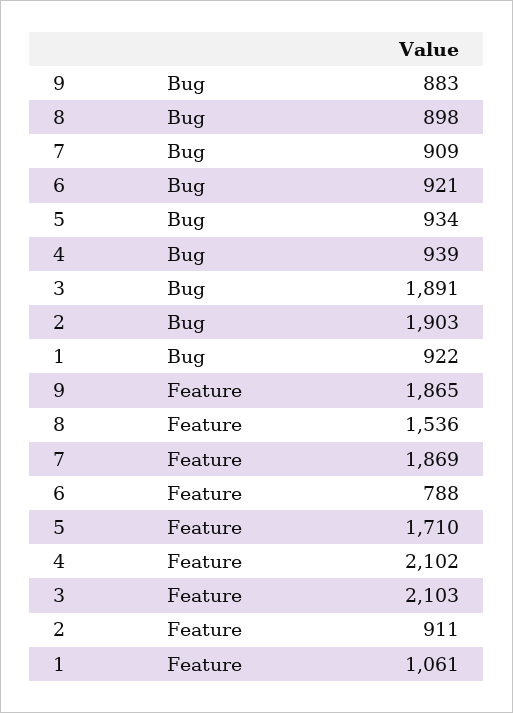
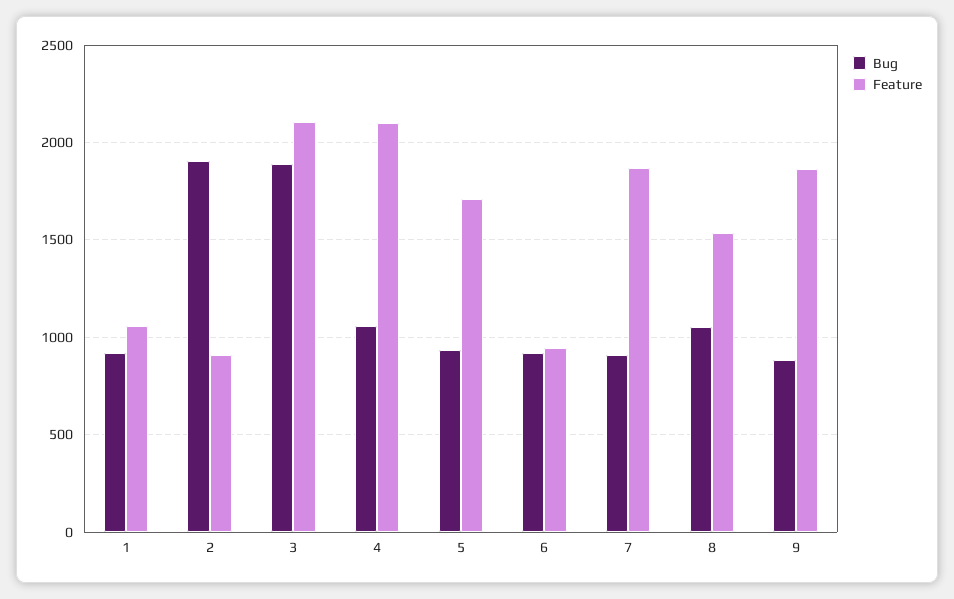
Bug, 8: 898 -> 1050
Bug, 4: 939 -> 1050
Feature, 6: 788 -> 950

